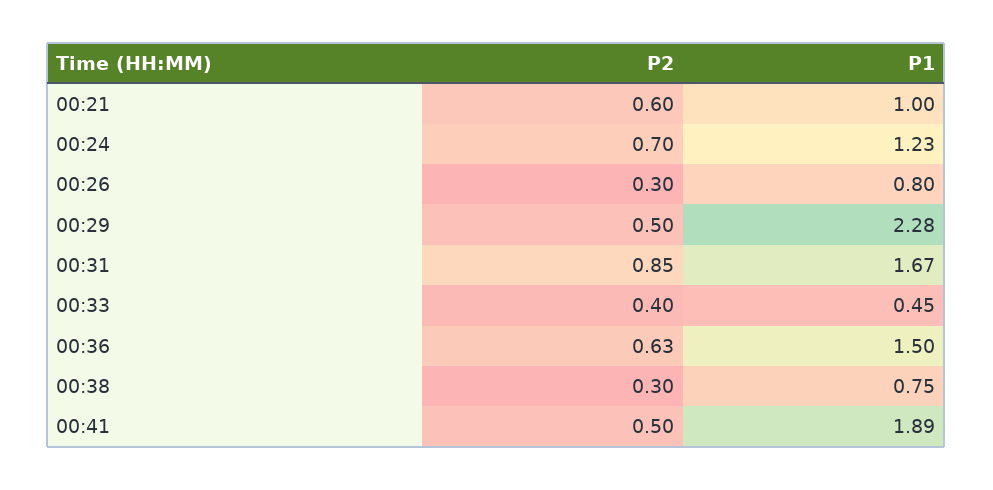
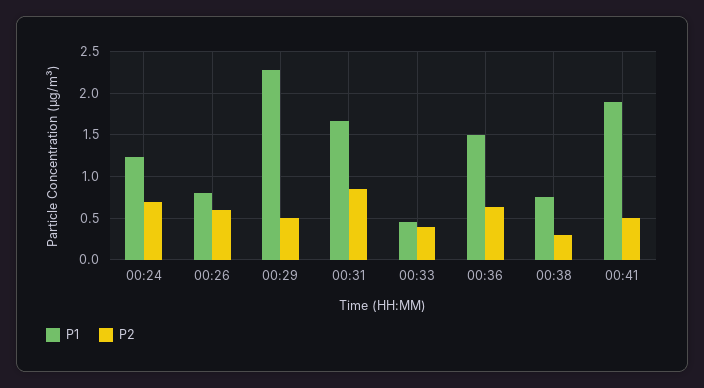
P2, 00:21: 0.6 -> none
P1, 00:21: 1 -> none
P2, 00:26: 0.3 -> 0.6

